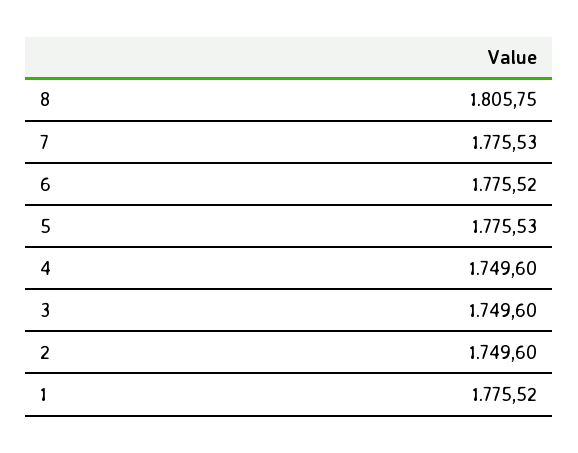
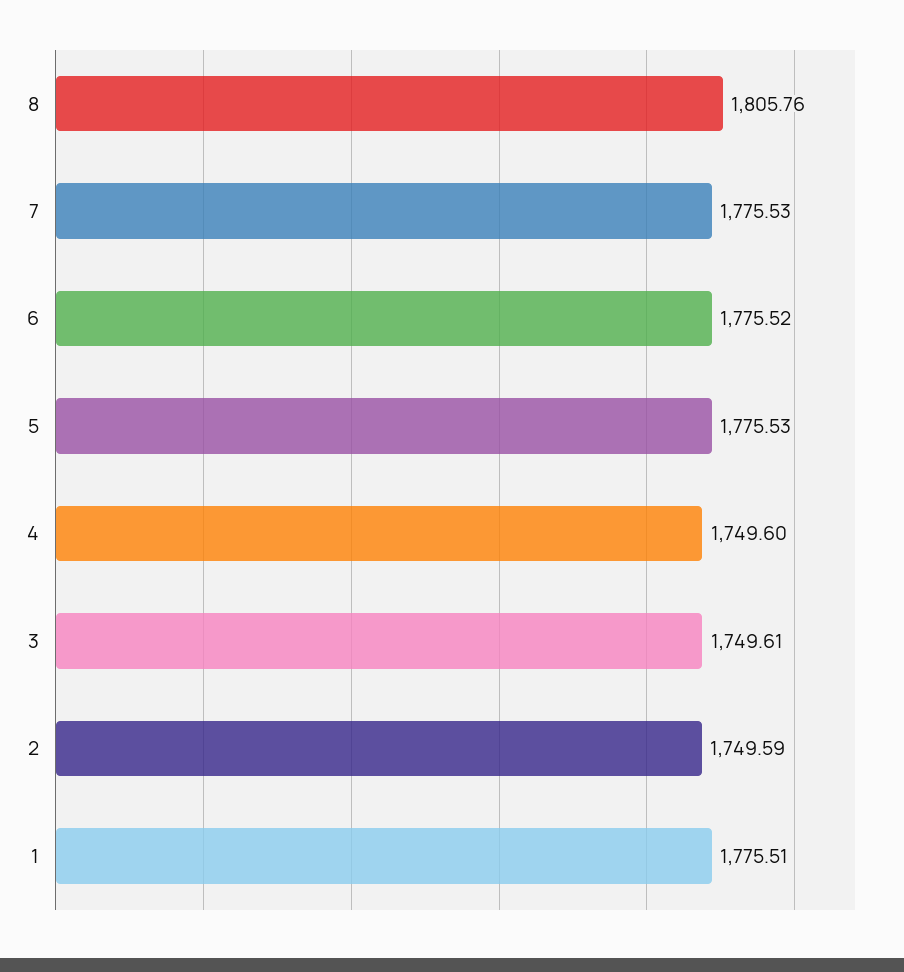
8: 1805.75 -> 1805.76
3: 1749.6 -> 1749.61
2: 1749.6 -> 1749.59
1: 1775.52 -> 1775.51

